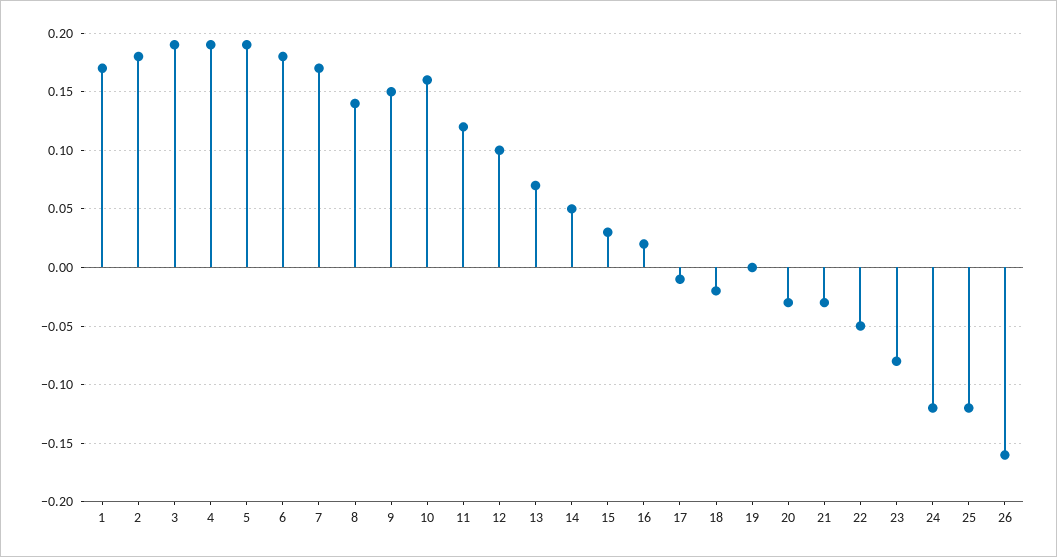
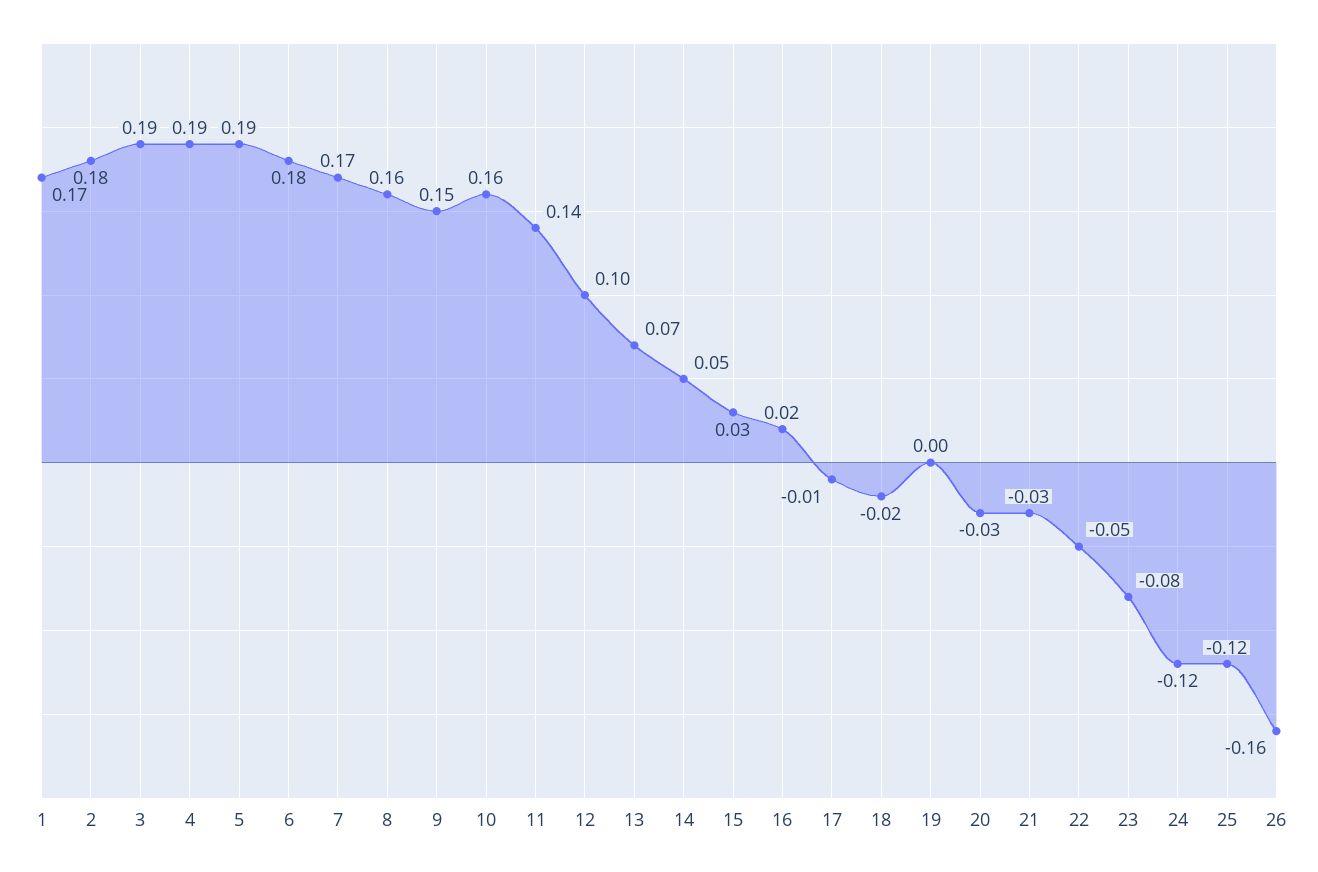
8: 0.14 -> 0.16
11: 0.12 -> 0.14

